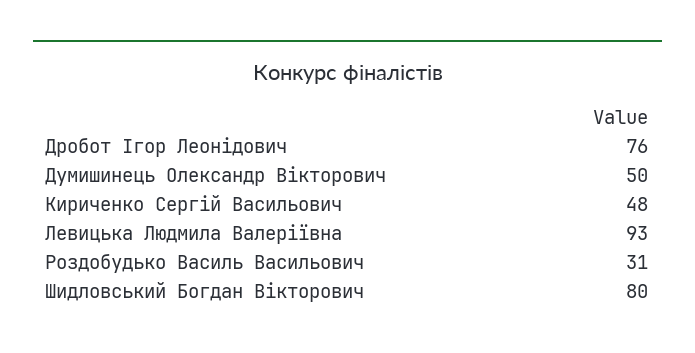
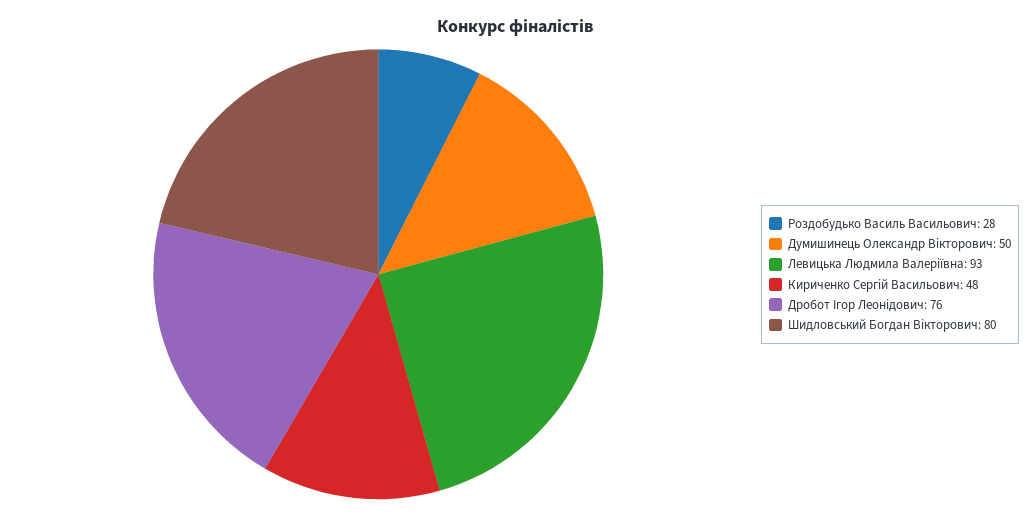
Роздобудько Василь Васильович: 31 -> 28

